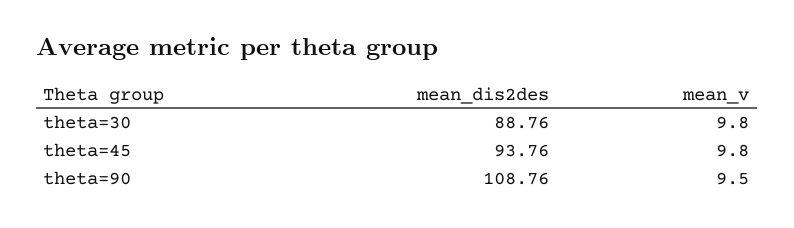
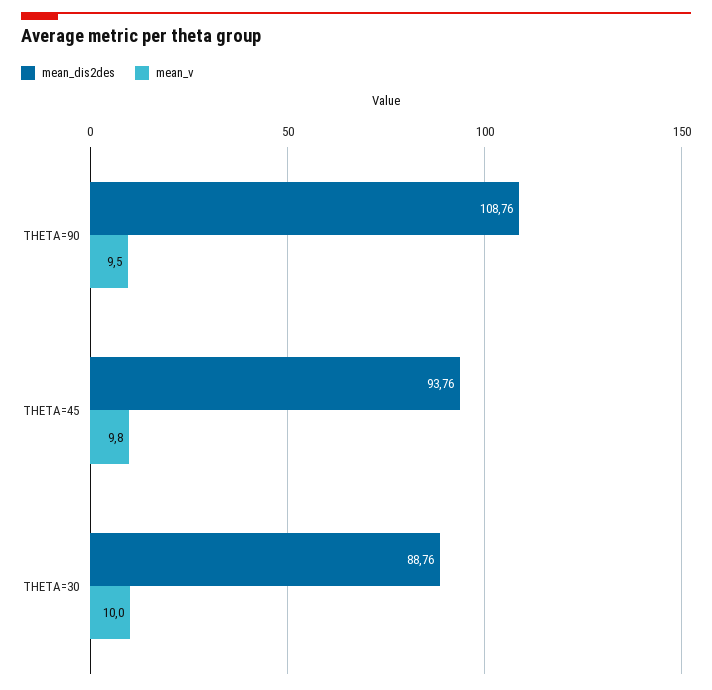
mean_v, theta=30: 9.8 -> 10

